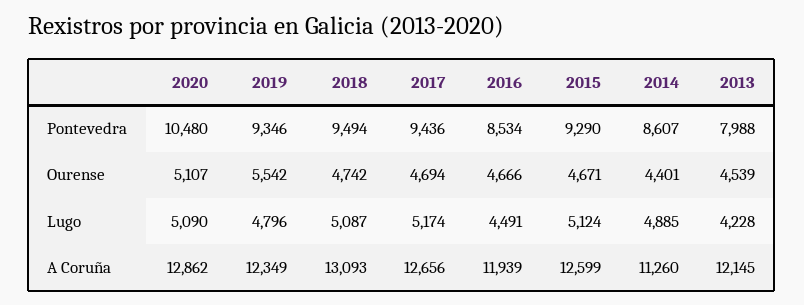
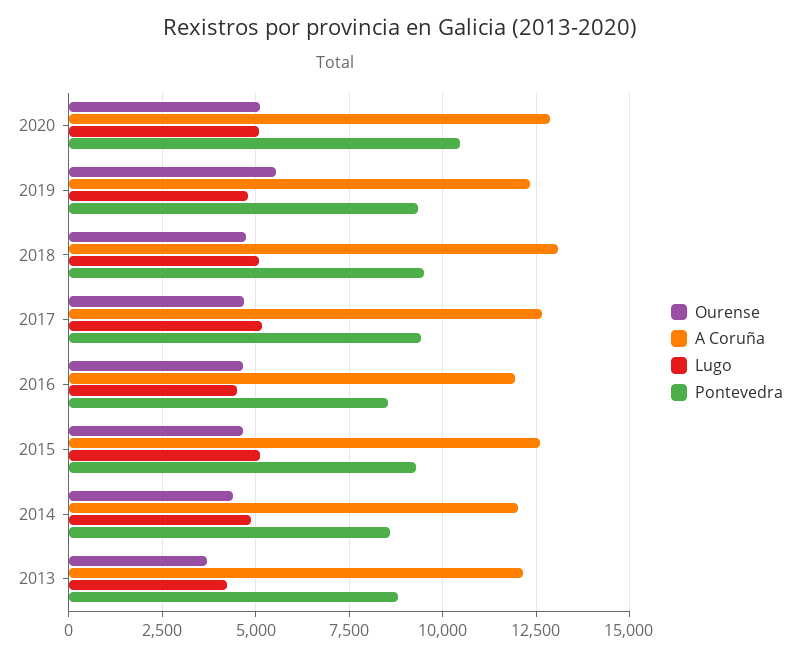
Pontevedra, 2013: 7988 -> 8750
Ourense, 2013: 4539 -> 3750
A Coruña, 2014: 11260 -> 12000

